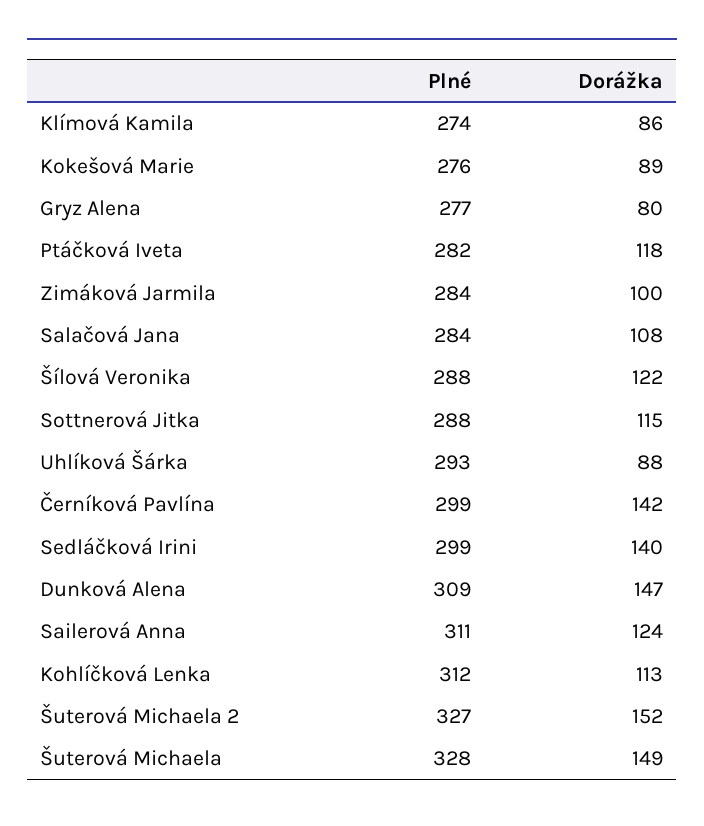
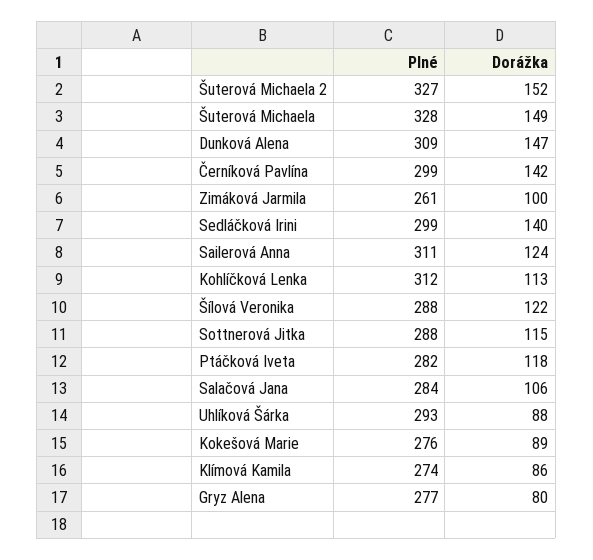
Plné, Zimáková Jarmila: 284 -> 261
Dorážka, Salačová Jana: 108 -> 106

